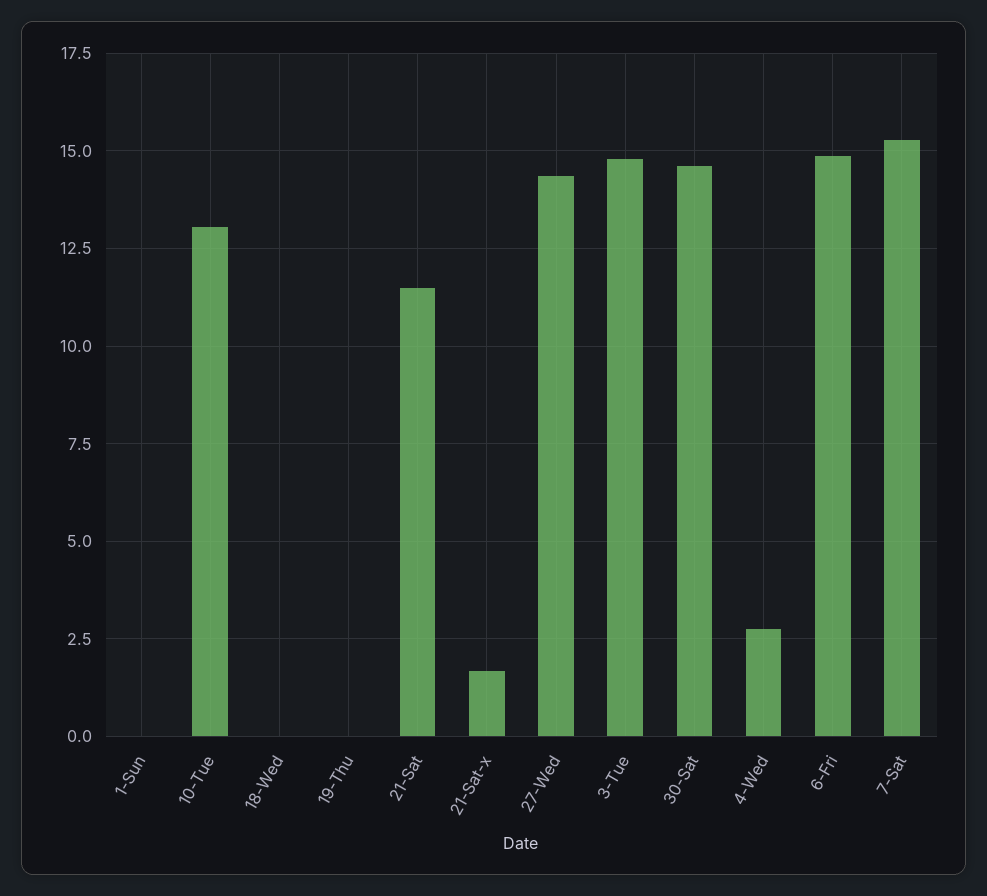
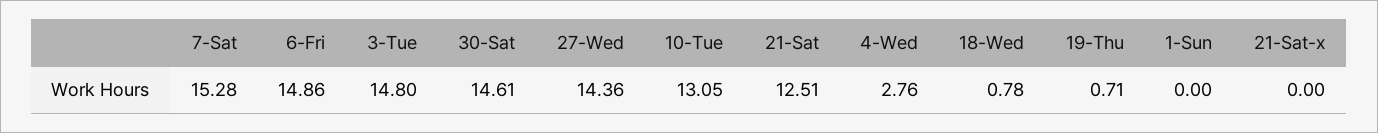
18-Wed: 0 -> 0.78
19-Thu: 0 -> 0.71
21-Sat: 11.5 -> 12.51
21-Sat-x: 1.75 -> 0

